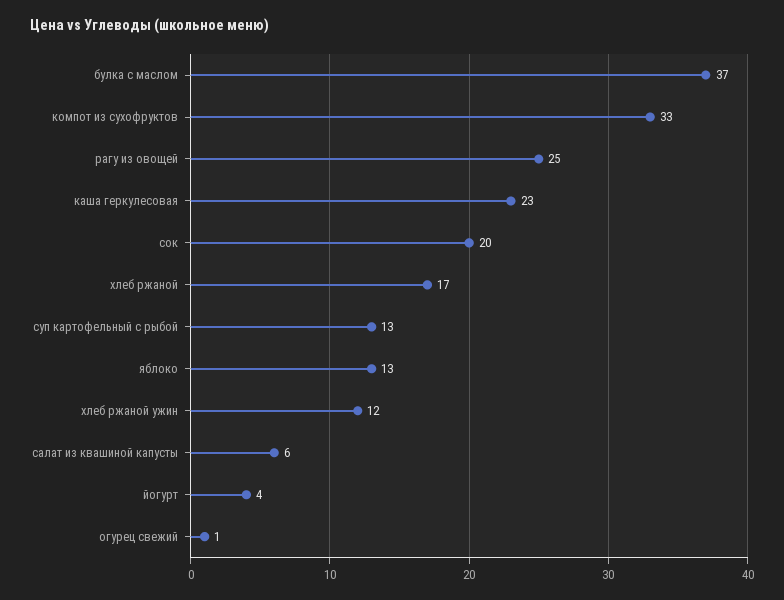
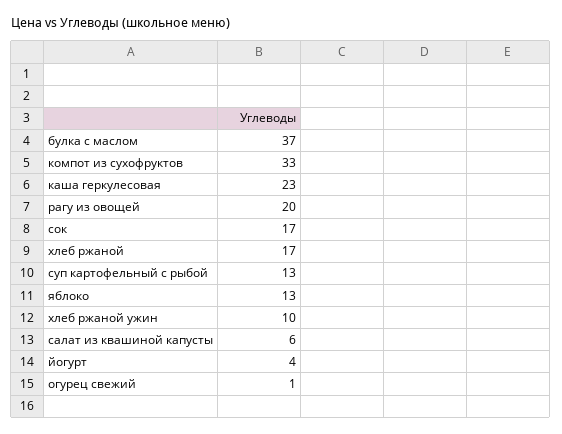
рагу из овощей: 25 -> 20
сок: 20 -> 17
хлеб ржаной ужин: 12 -> 10

